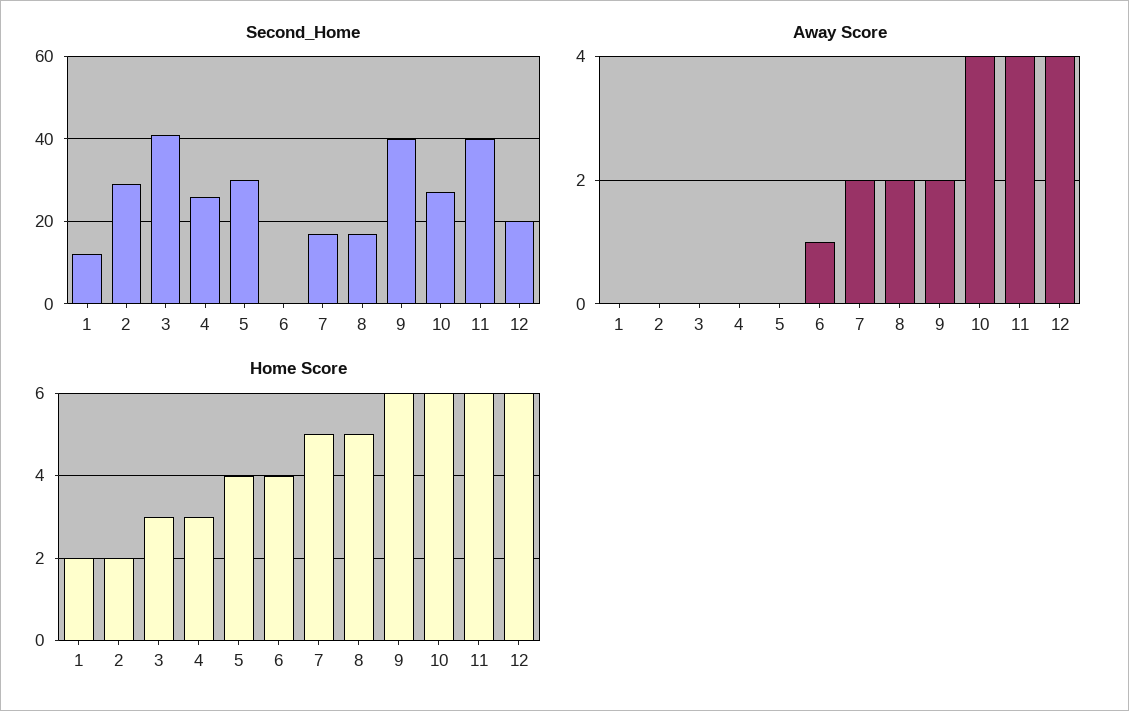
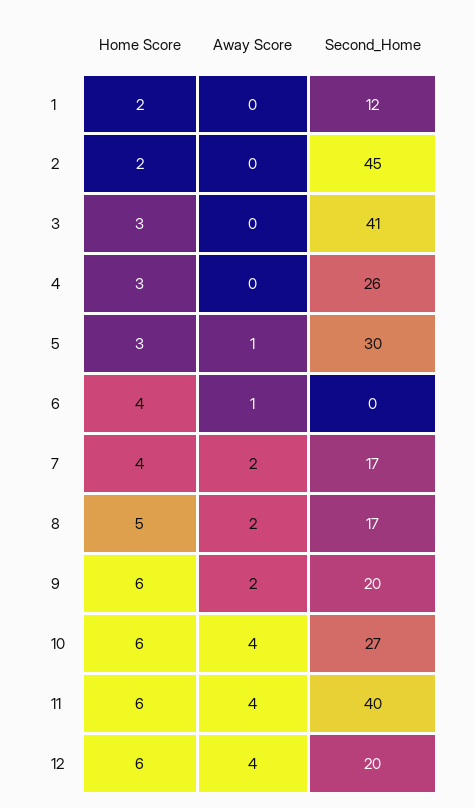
Second_Home, 2: 30 -> 45
Second_Home, 9: 40 -> 20
Away Score, 5: 0 -> 1
Home Score, 5: 4 -> 3
Home Score, 7: 5 -> 4

